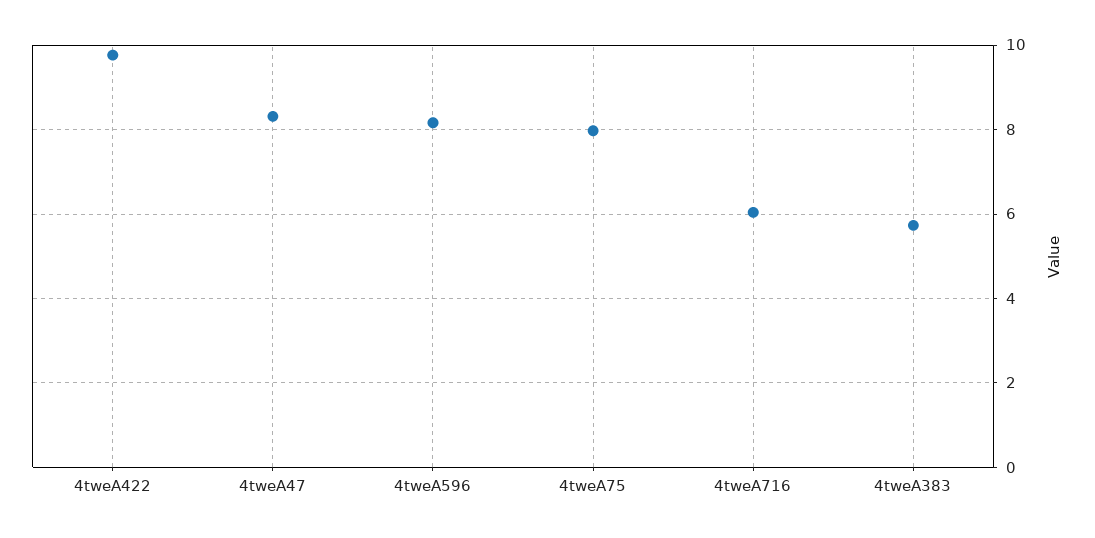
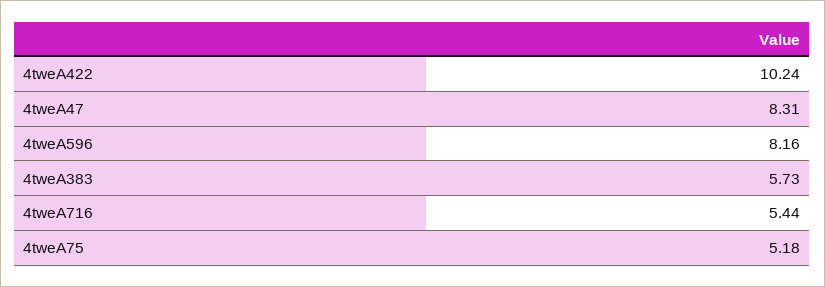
4tweA422: 9.8 -> 10.24
4tweA75: 8 -> 5.18
4tweA716: 6 -> 5.44

